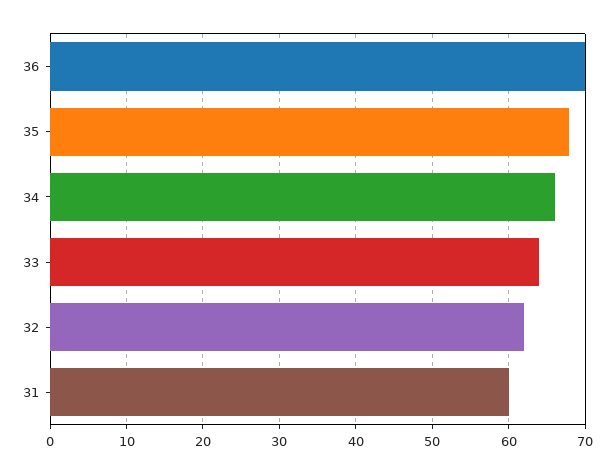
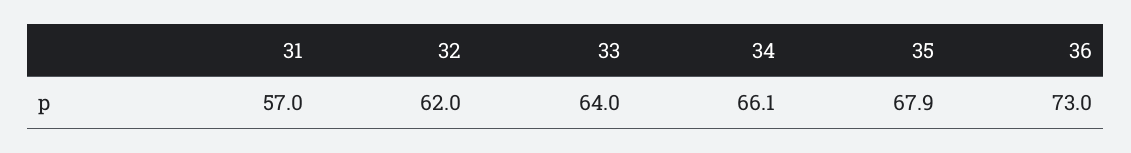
36: 70 -> 73
31: 60 -> 57

